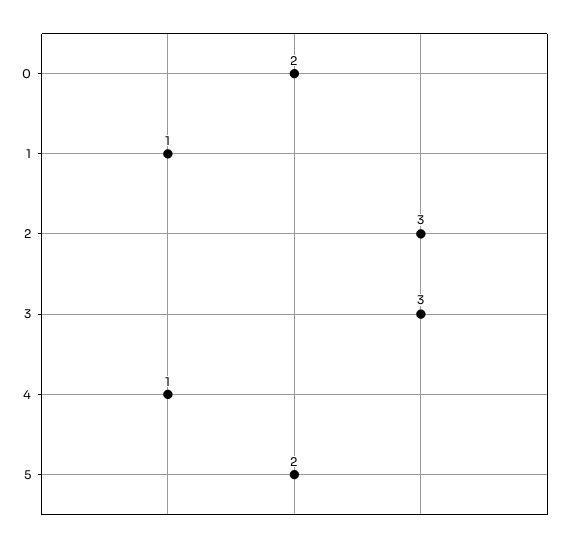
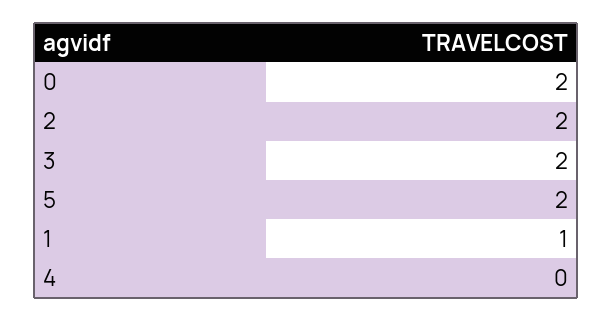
2: 3 -> 2
3: 3 -> 2
4: 1 -> 0

